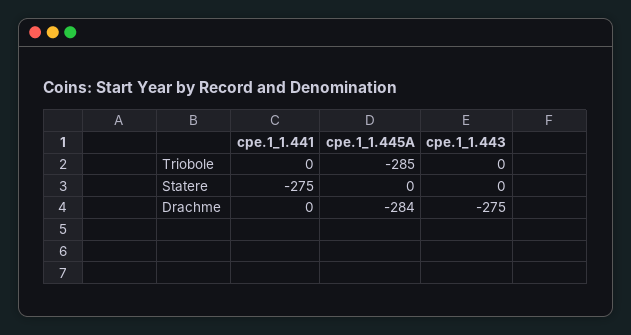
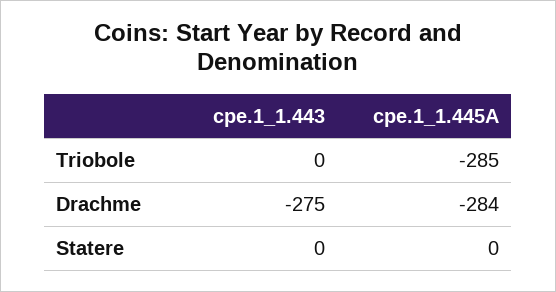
cpe.1_1.441, Triobole: 0 -> none
cpe.1_1.441, Statere: -275 -> none
cpe.1_1.441, Drachme: 0 -> none

